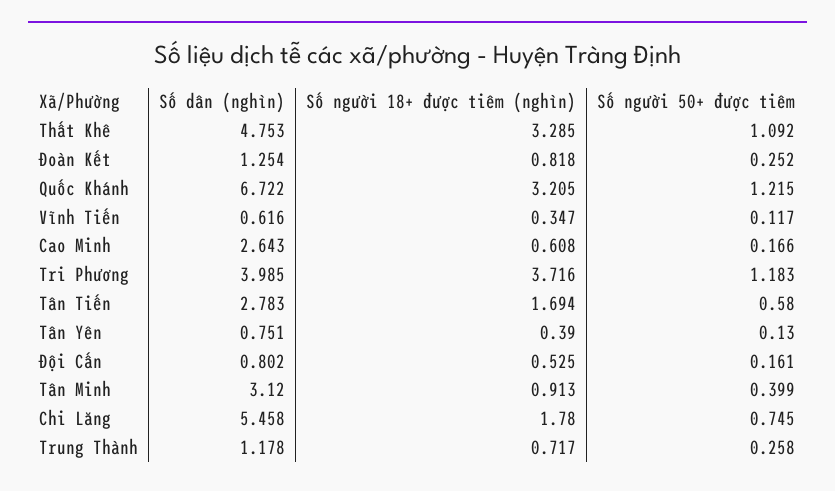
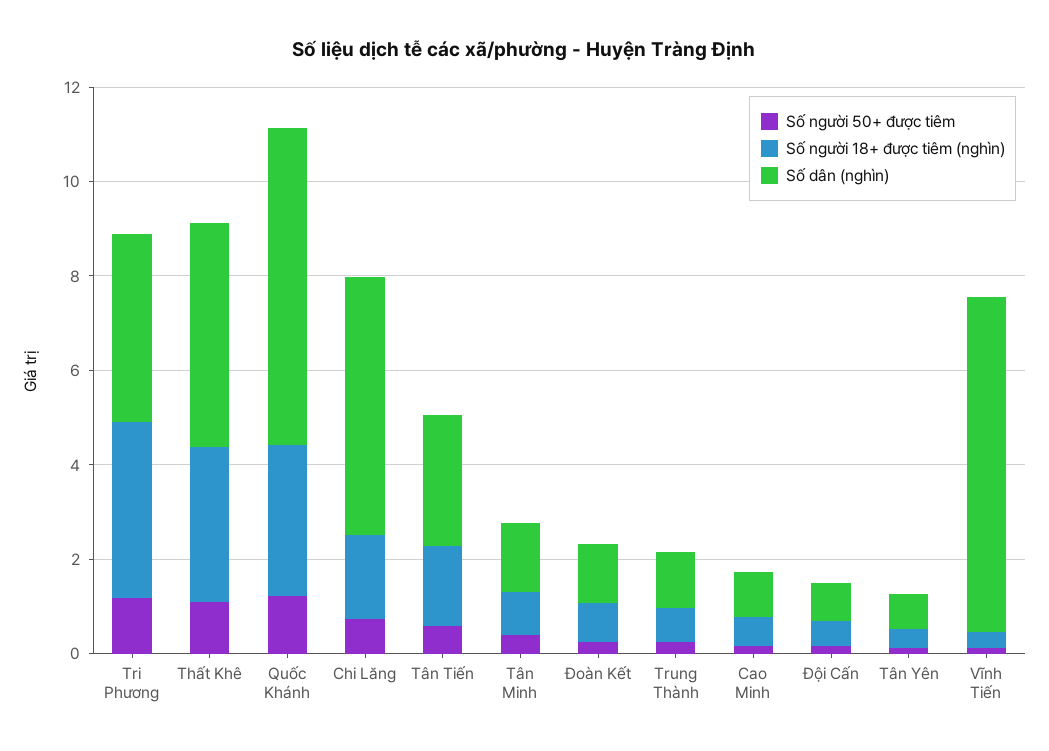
Số dân (nghìn), Vĩnh Tiến: 0.616 -> 7
Số dân (nghìn), Cao Minh: 2.643 -> 1
Số dân (nghìn), Tân Minh: 3.12 -> 1.5

